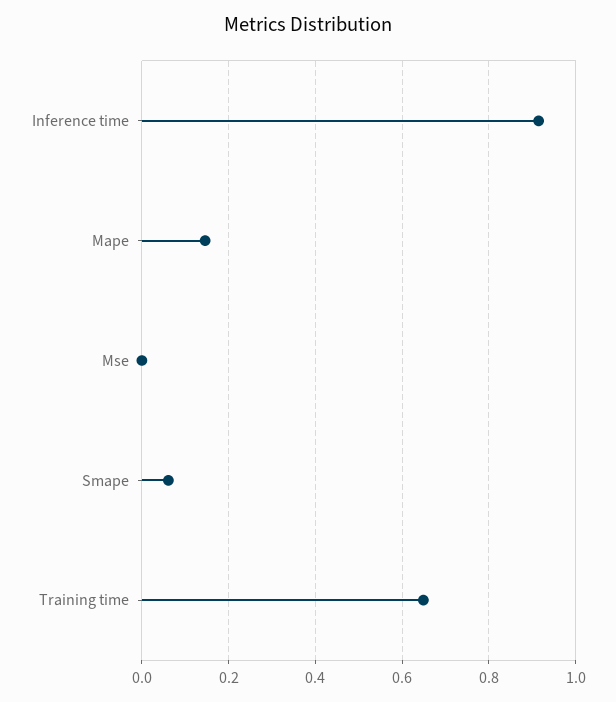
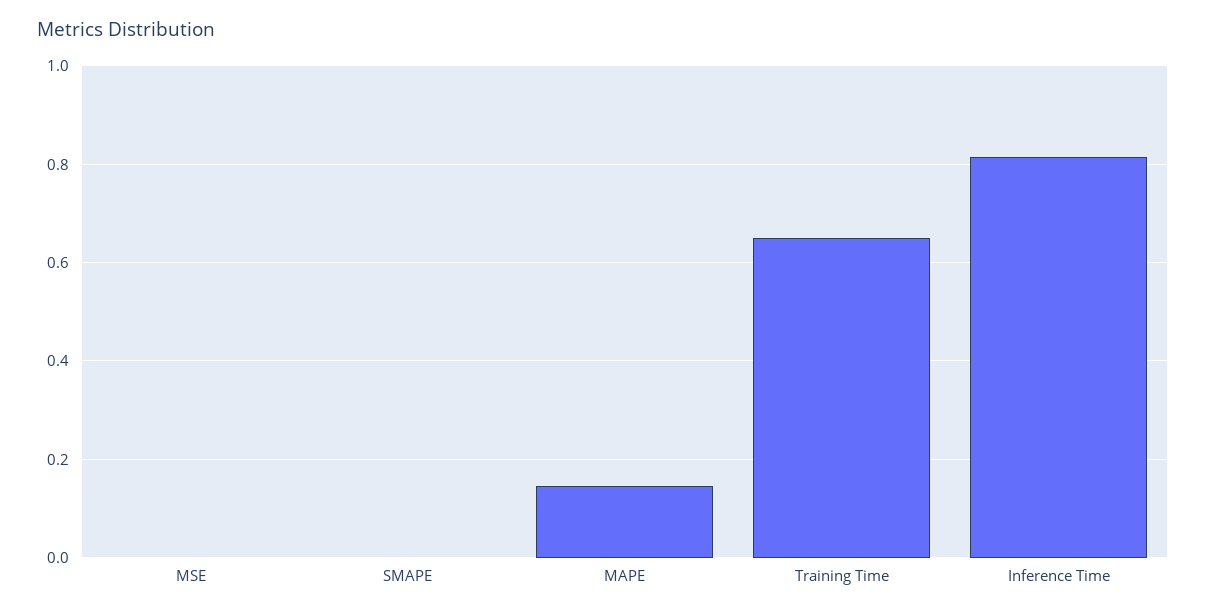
Inference time: 0.92 -> 0.82
Smape: 0.06 -> 0

